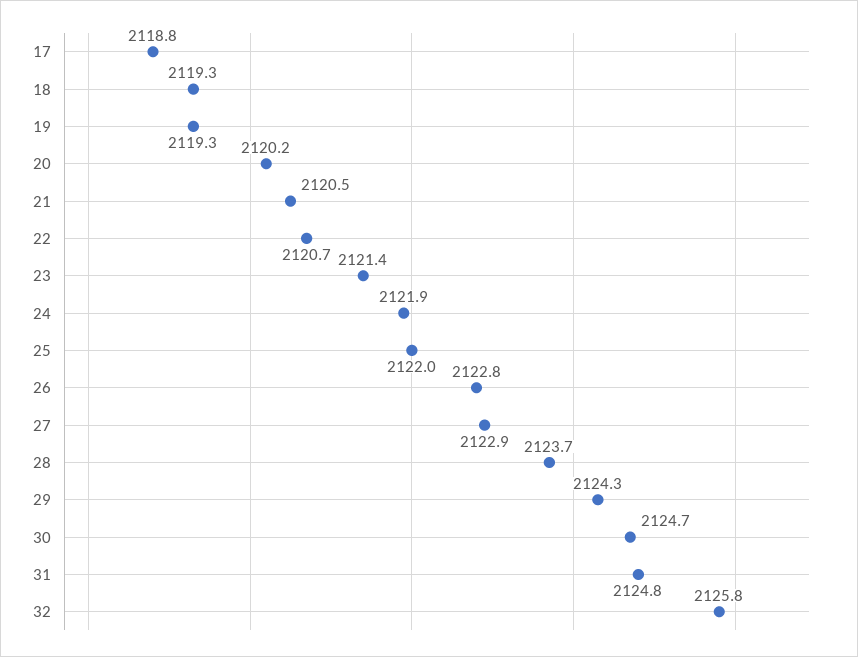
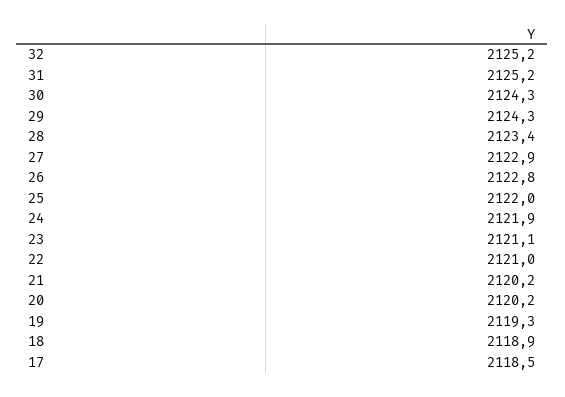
17: 2118.8 -> 2118.5
18: 2119.3 -> 2118.9
21: 2120.5 -> 2120.2
22: 2120.7 -> 2121
23: 2121.4 -> 2121.1
28: 2123.7 -> 2123.4
30: 2124.7 -> 2124.3
31: 2124.8 -> 2125.2
32: 2125.8 -> 2125.2

